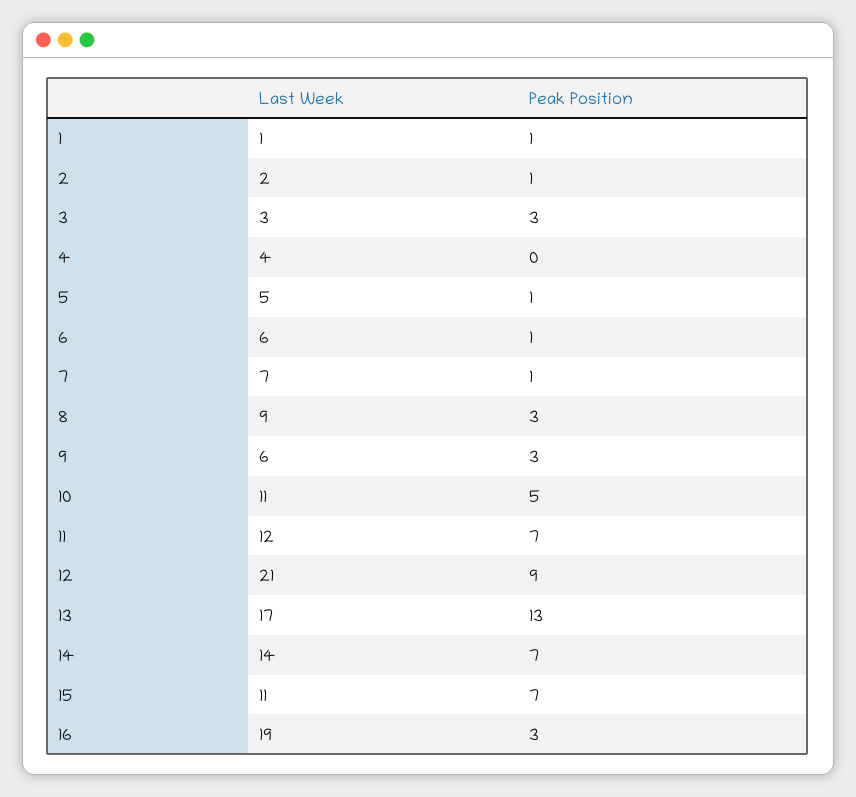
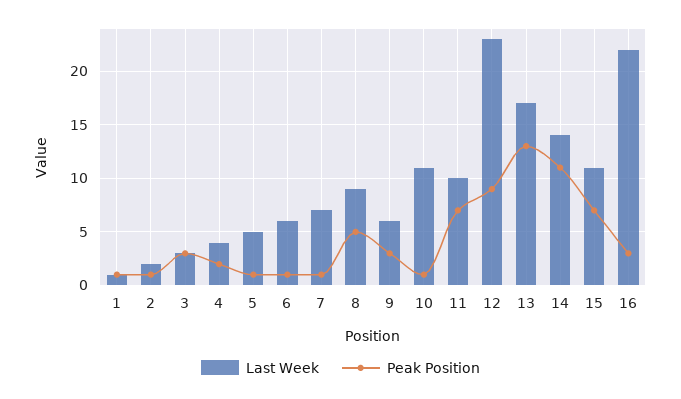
Peak Position, 4: 0 -> 2
Peak Position, 8: 3 -> 5
Peak Position, 10: 5 -> 1
Last Week, 11: 12 -> 10
Last Week, 12: 21 -> 23
Peak Position, 14: 7 -> 11
Last Week, 16: 19 -> 22

